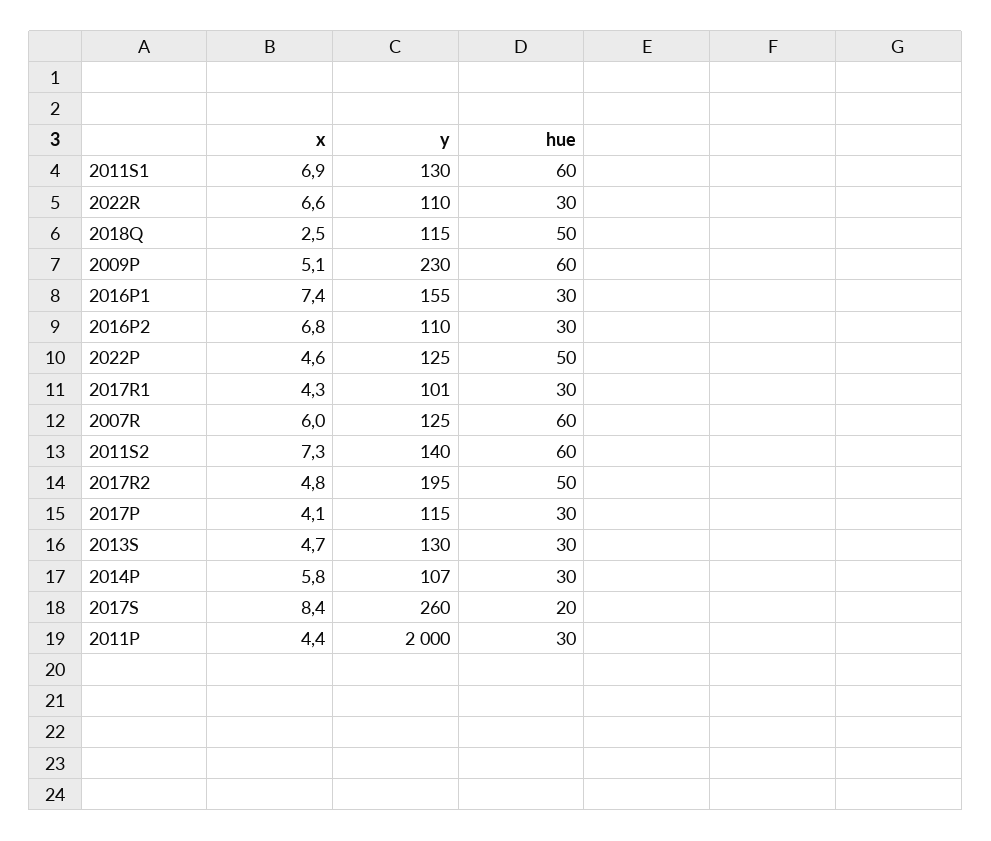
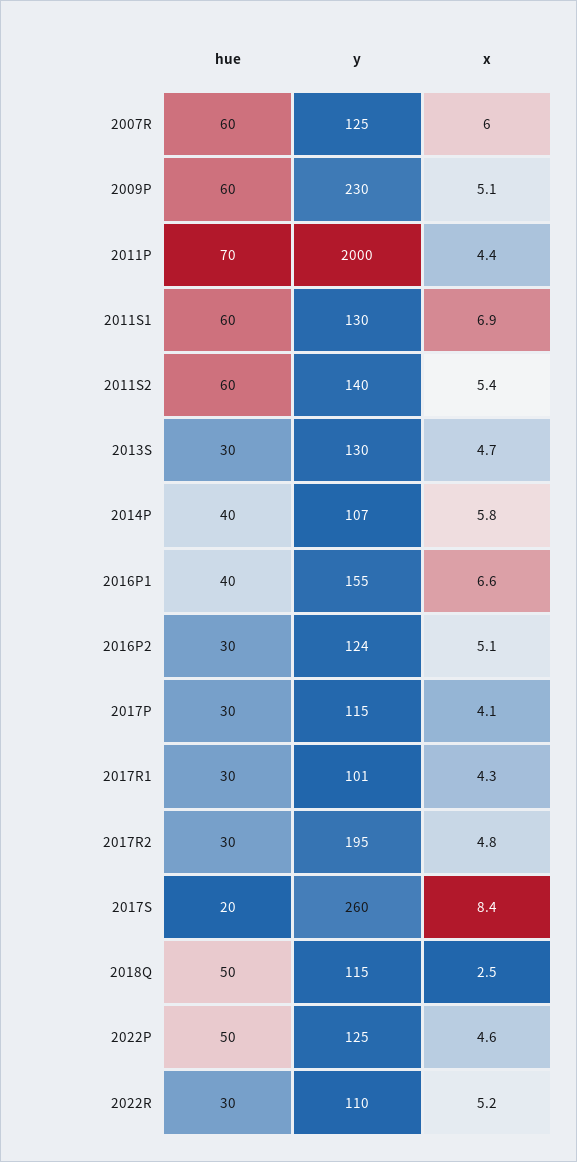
x, 2022R: 6.6 -> 5.2
x, 2016P1: 7.4 -> 6.6
hue, 2016P1: 30 -> 40
x, 2016P2: 6.8 -> 5.1
y, 2016P2: 110 -> 124
x, 2011S2: 7.3 -> 5.4
hue, 2017R2: 50 -> 30
hue, 2014P: 30 -> 40
hue, 2011P: 30 -> 70

